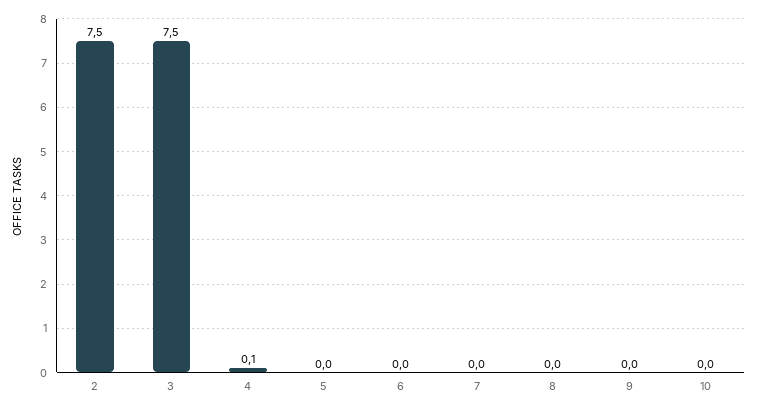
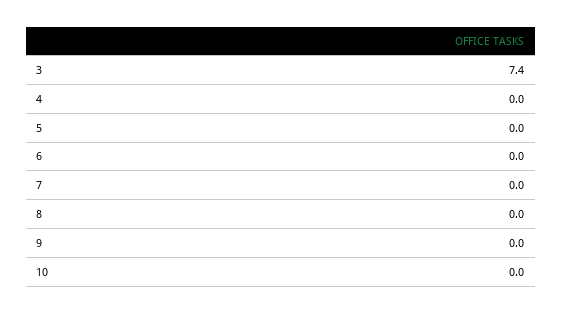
2: 7.5 -> none
3: 7.5 -> 7.4
4: 0.1 -> 0

